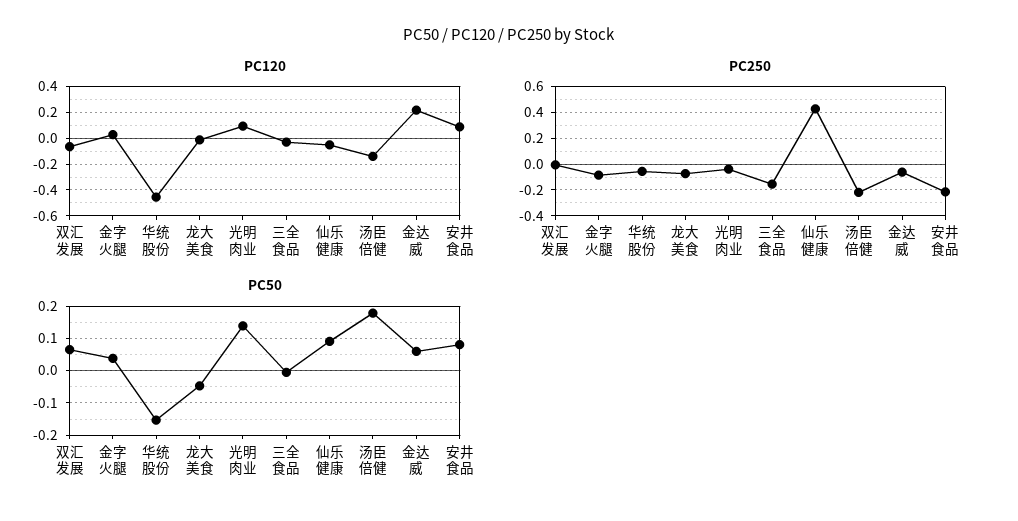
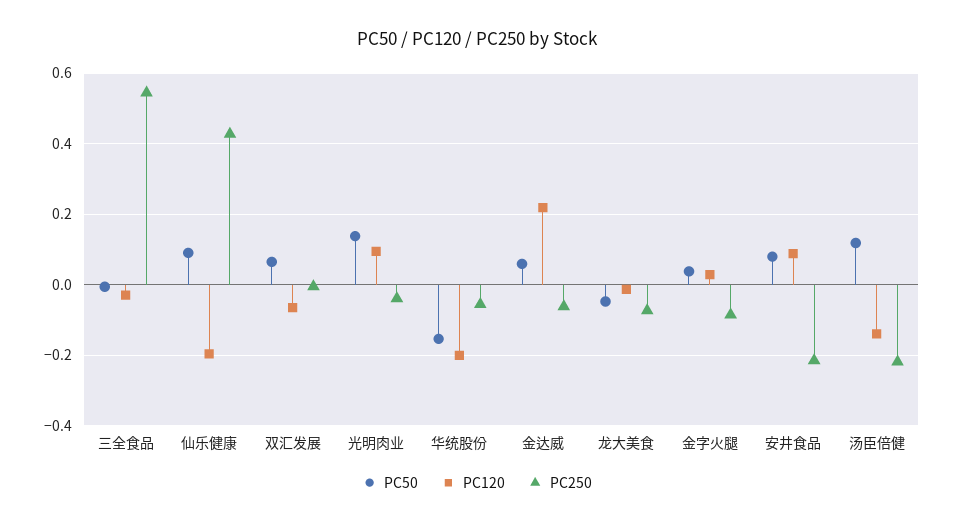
PC120, 华统股份: -0.45 -> -0.2
PC120, 仙乐健康: -0.05 -> -0.2
PC250, 三全食品: -0.15 -> 0.54
PC50, 汤臣倍健: 0.18 -> 0.12

